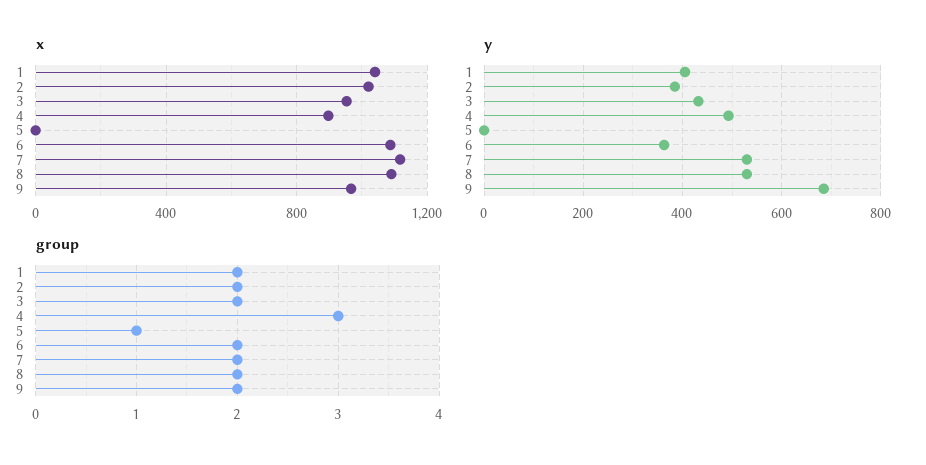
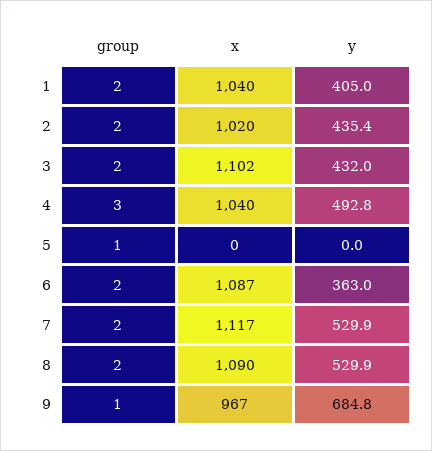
x, 3: 950 -> 1102
x, 4: 900 -> 1040
y, 2: 380 -> 435.4
group, 9: 2 -> 1

